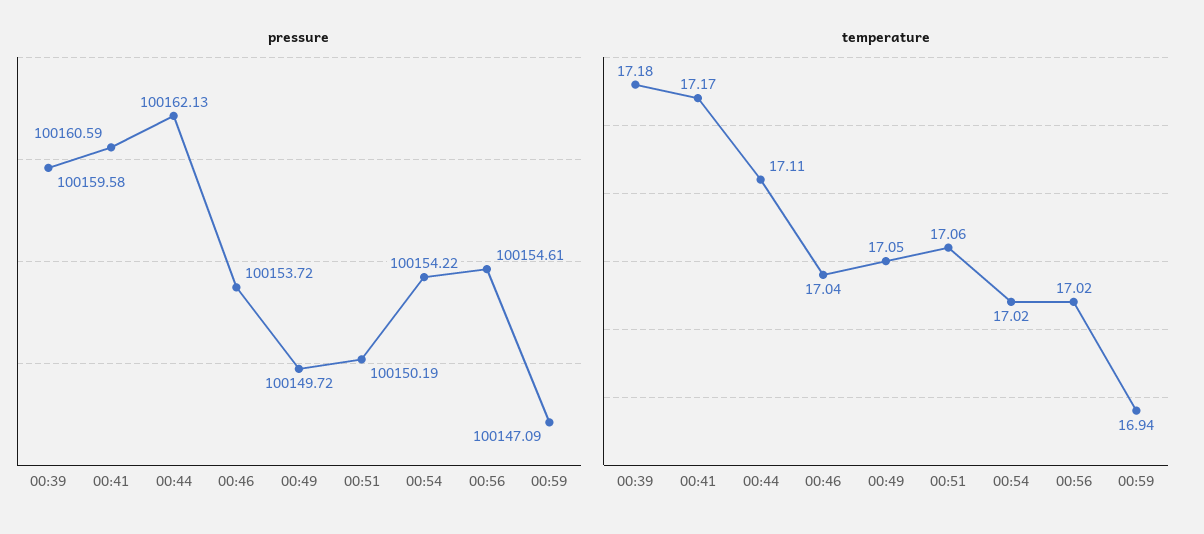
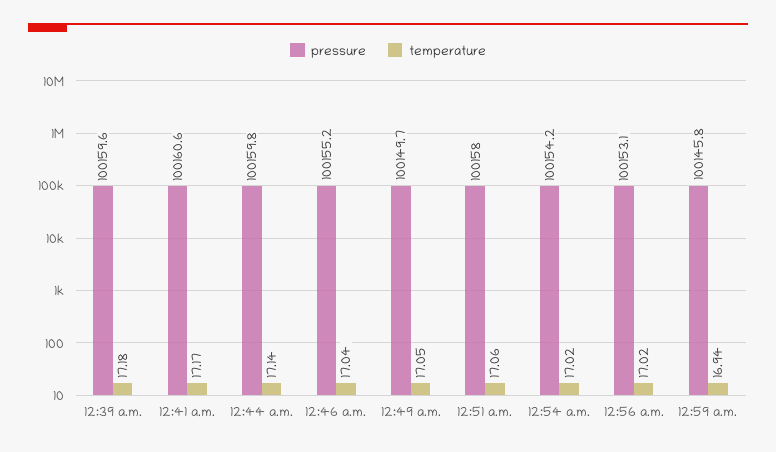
pressure, 00:44: 100162.13 -> 100159.8
pressure, 00:46: 100153.72 -> 100155.2
pressure, 00:51: 100150.19 -> 100158
pressure, 00:56: 100154.61 -> 100153.1
pressure, 00:59: 100147.09 -> 100145.8
temperature, 00:44: 17.11 -> 17.14

